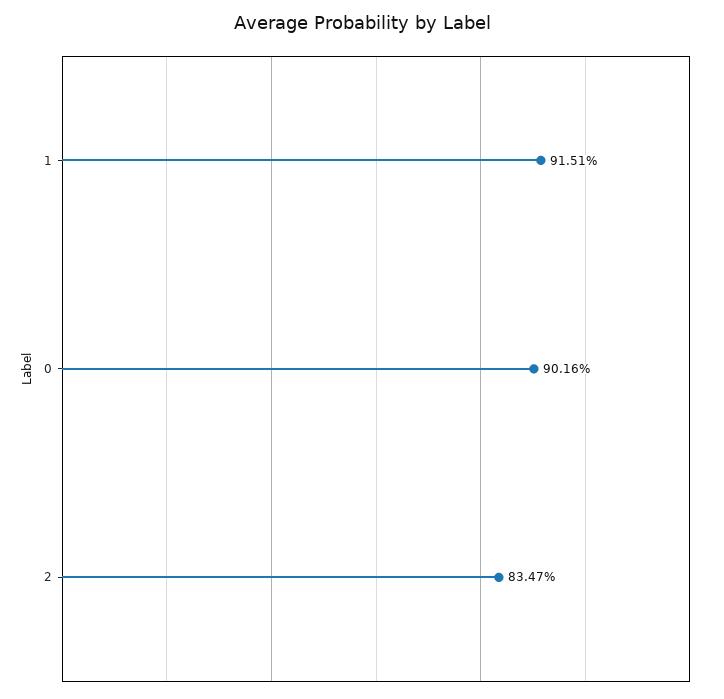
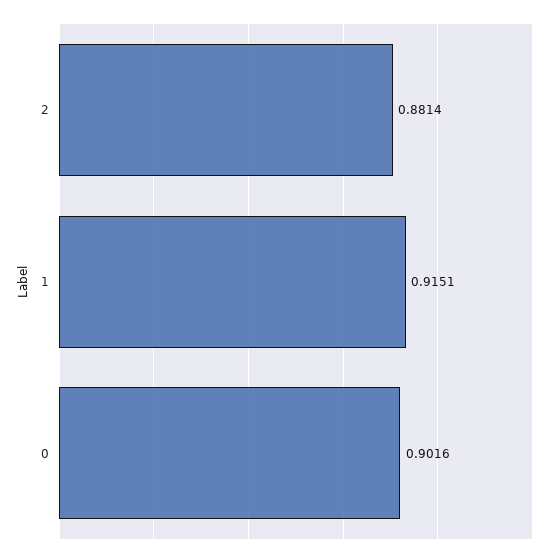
2: 0.8347 -> 0.8814

